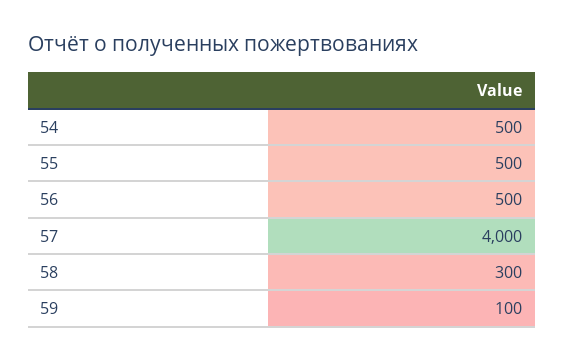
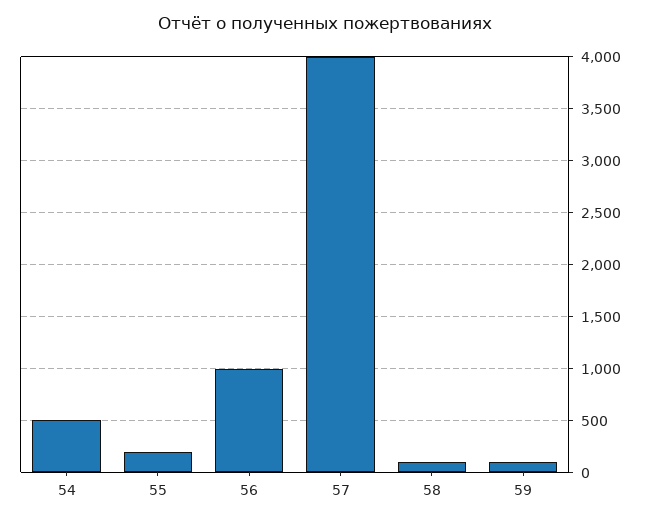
55: 500 -> 200
56: 500 -> 1000
58: 300 -> 100

